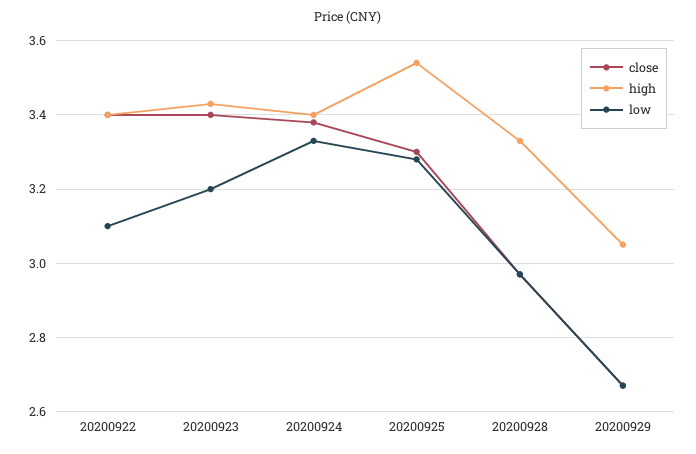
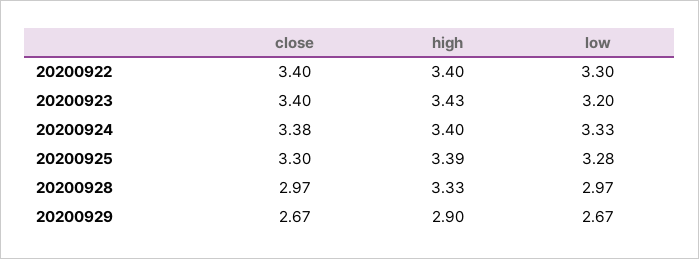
low, 20200922: 3.1 -> 3.3
high, 20200925: 3.55 -> 3.39
high, 20200929: 3.05 -> 2.9

